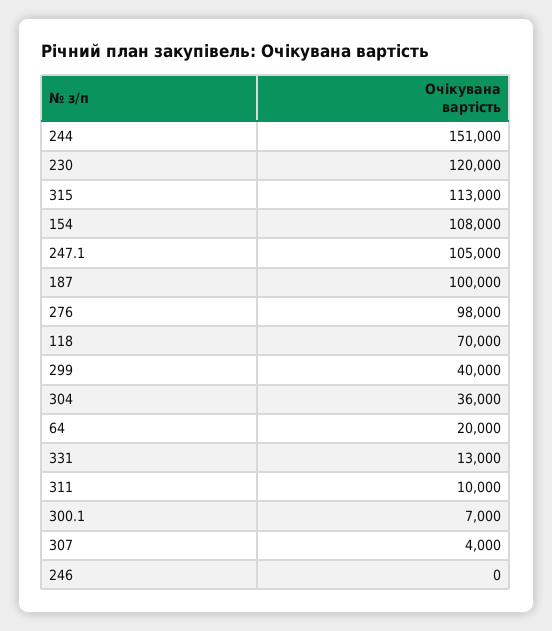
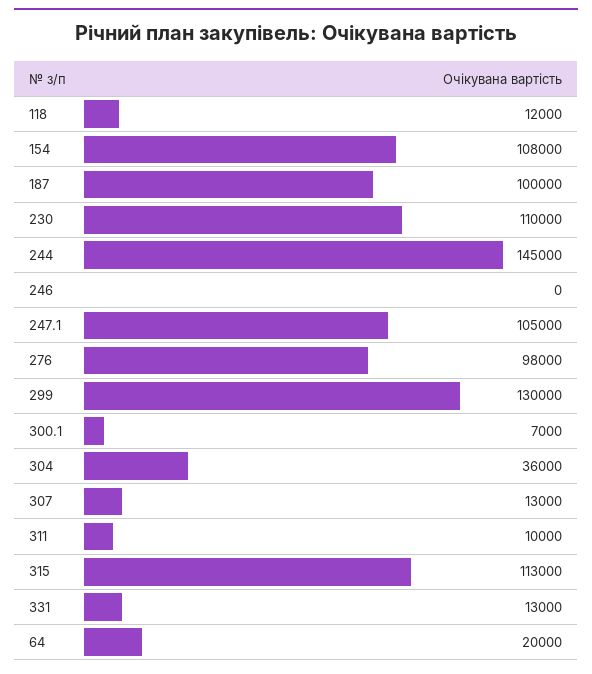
244: 151000 -> 145000
230: 120000 -> 110000
118: 70000 -> 12000
299: 40000 -> 130000
307: 4000 -> 13000

